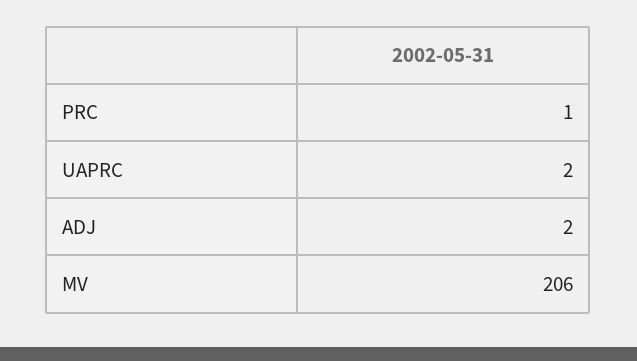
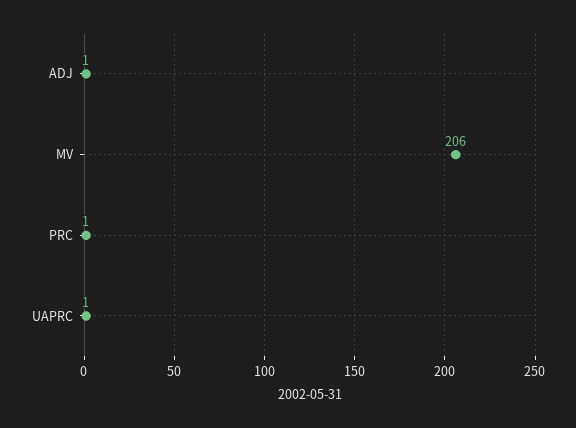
UAPRC: 2 -> 1
ADJ: 2 -> 1

